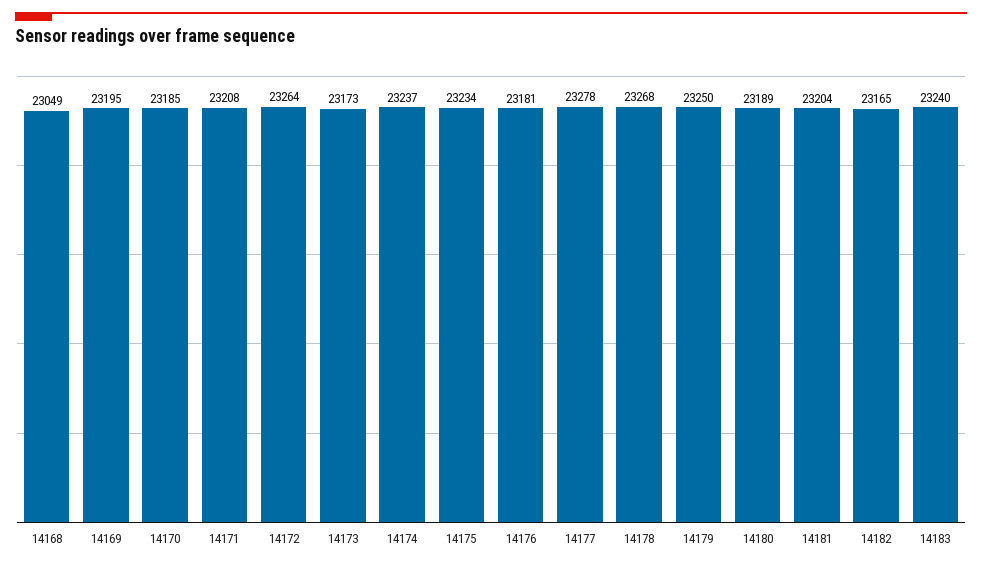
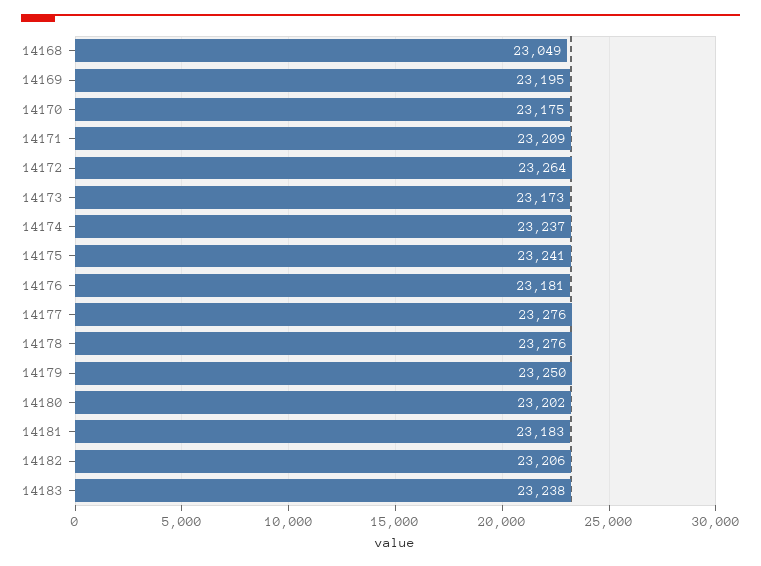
14170: 23185 -> 23175
14171: 23208 -> 23209
14175: 23234 -> 23241
14177: 23278 -> 23276
14178: 23268 -> 23276
14180: 23189 -> 23202
14181: 23204 -> 23183
14182: 23165 -> 23206
14183: 23240 -> 23238

